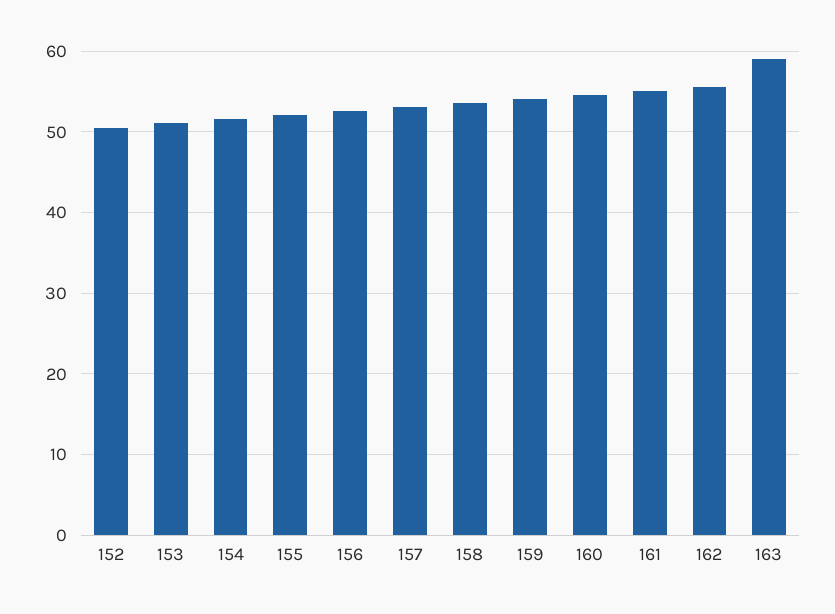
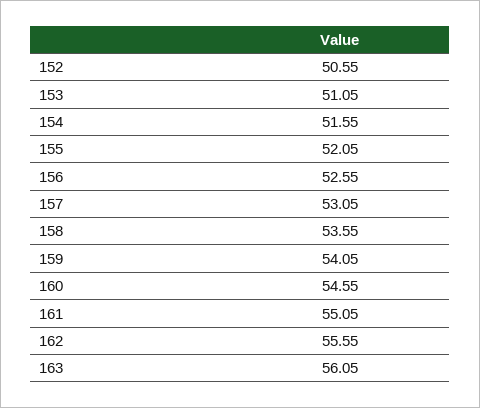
163: 59 -> 56.05

